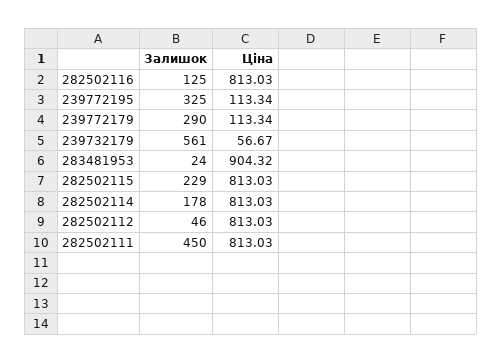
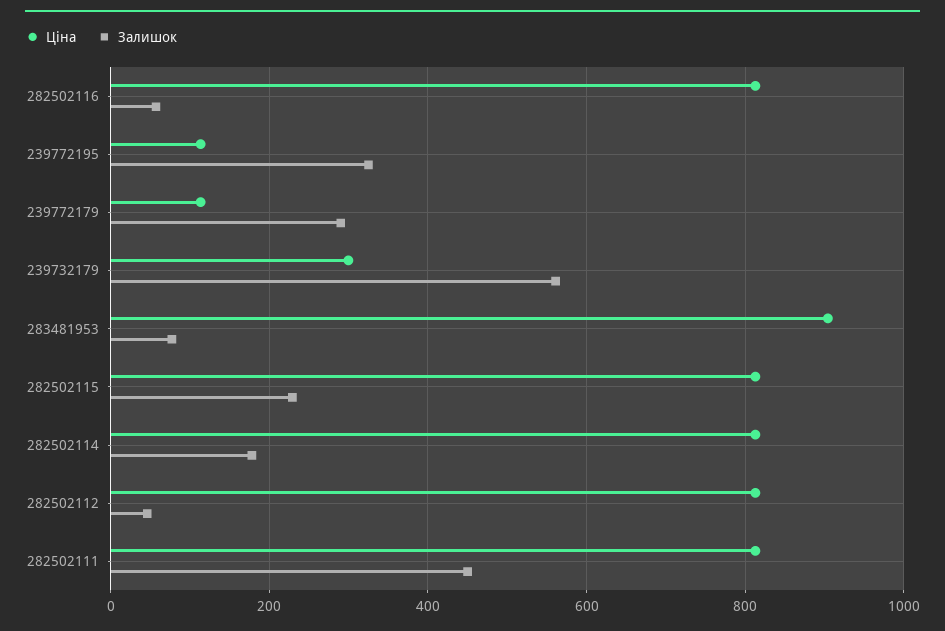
Залишок, 282502116: 125 -> 60
Ціна, 239732179: 56.67 -> 300
Залишок, 283481953: 24 -> 80

